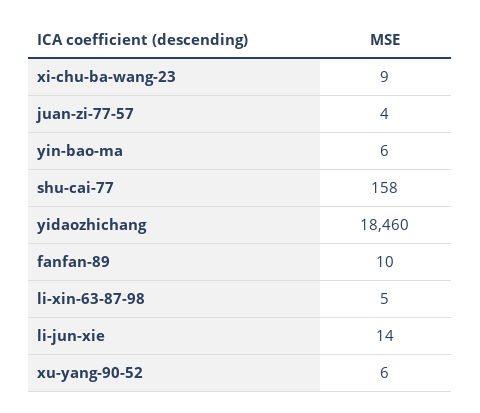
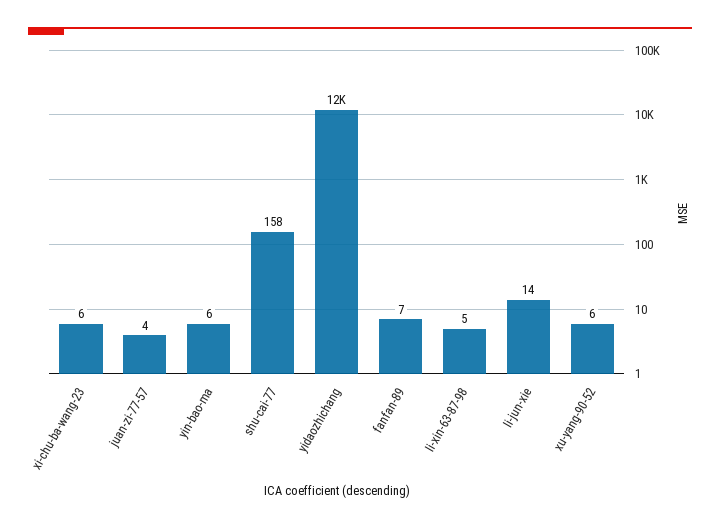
xi-chu-ba-wang-23: 9 -> 6
yidaozhichang: 18460 -> 12000
fanfan-89: 10 -> 7

